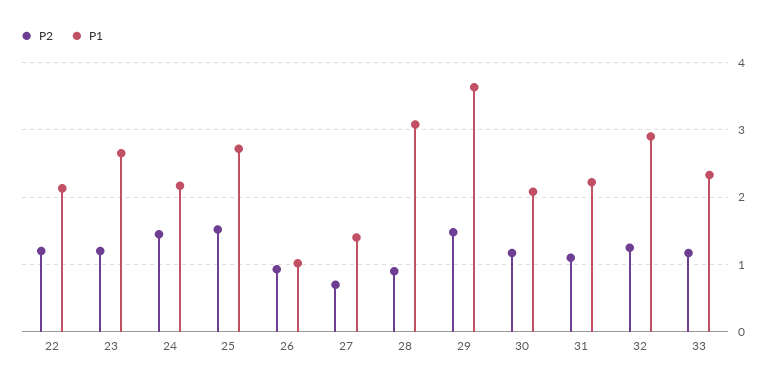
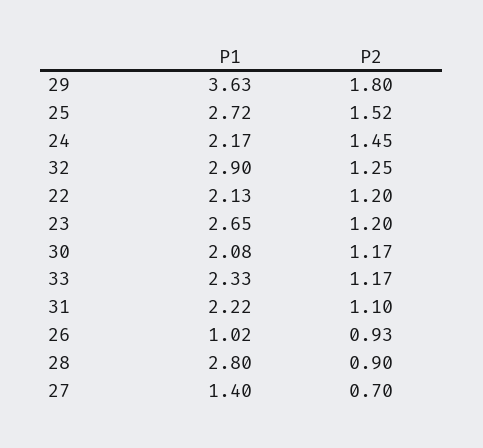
P1, 28: 3.1 -> 2.8
P2, 29: 1.5 -> 1.8

